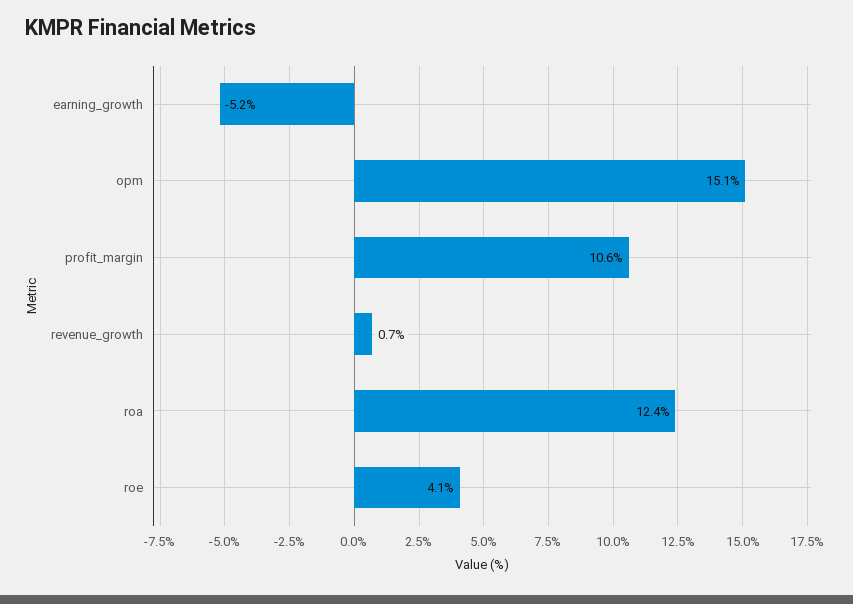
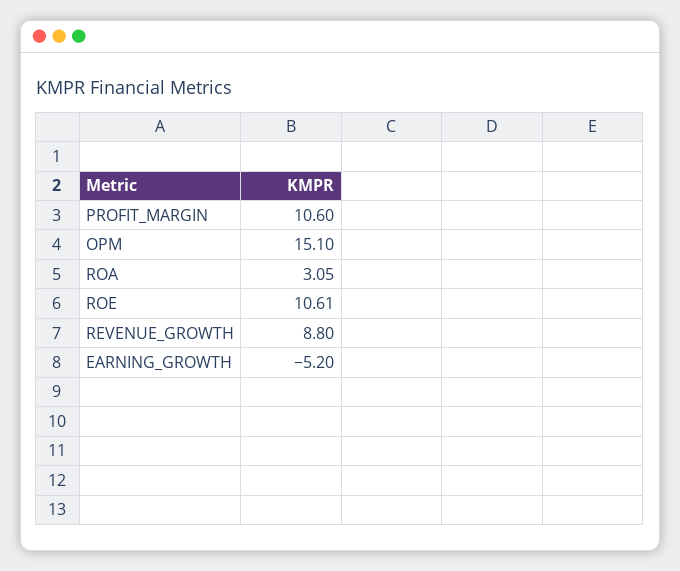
revenue_growth: 0.7 -> 8.8
roa: 12.4 -> 3.05
roe: 4.1 -> 10.61

